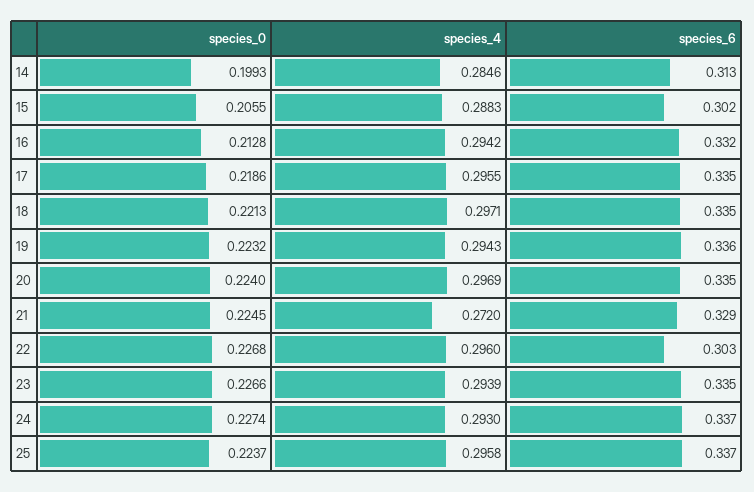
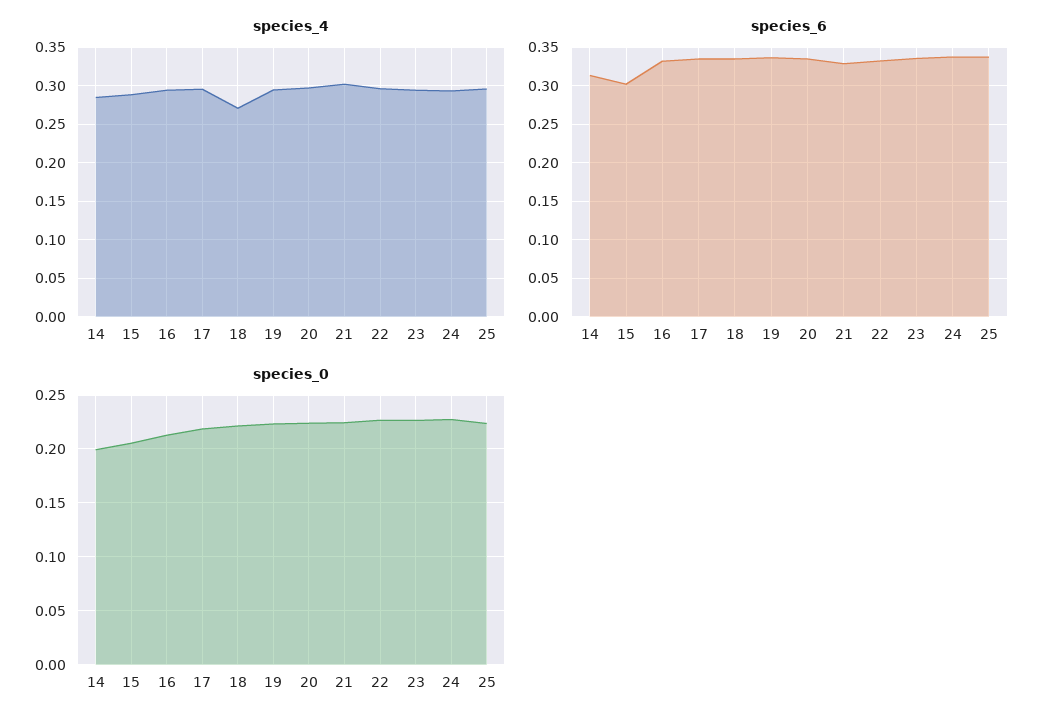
species_4, 18: 0.2971 -> 0.27
species_4, 21: 0.272 -> 0.3
species_6, 22: 0.303 -> 0.33

